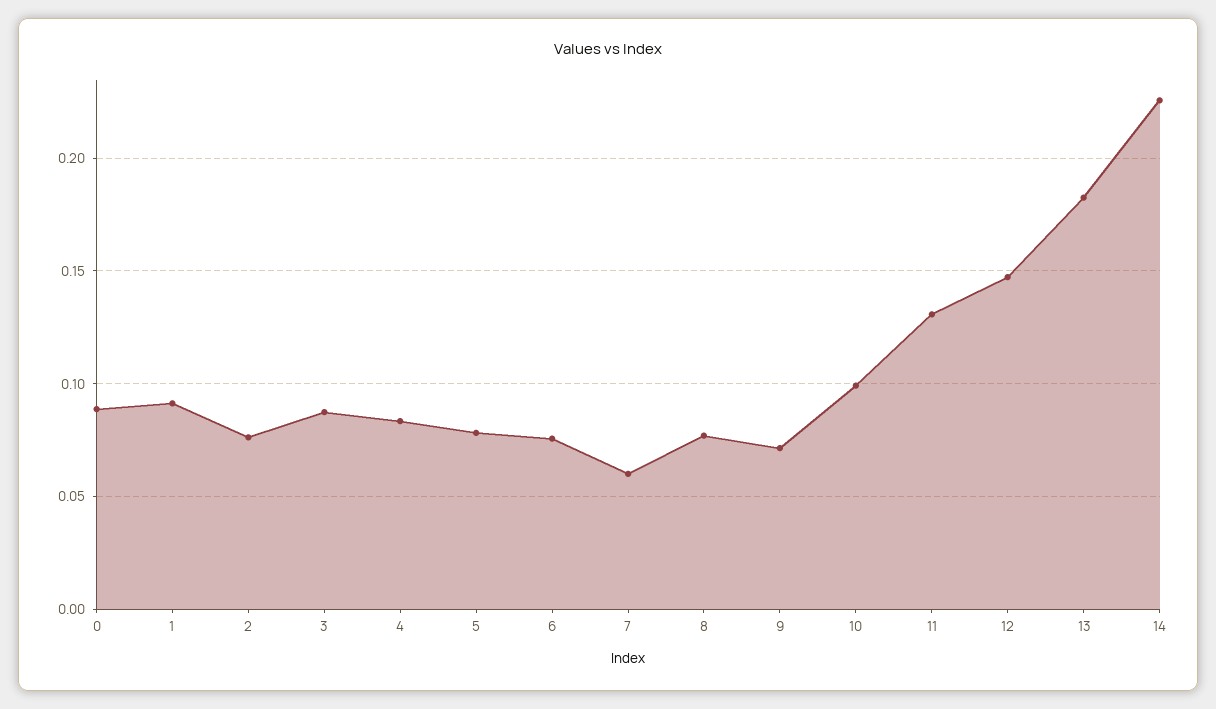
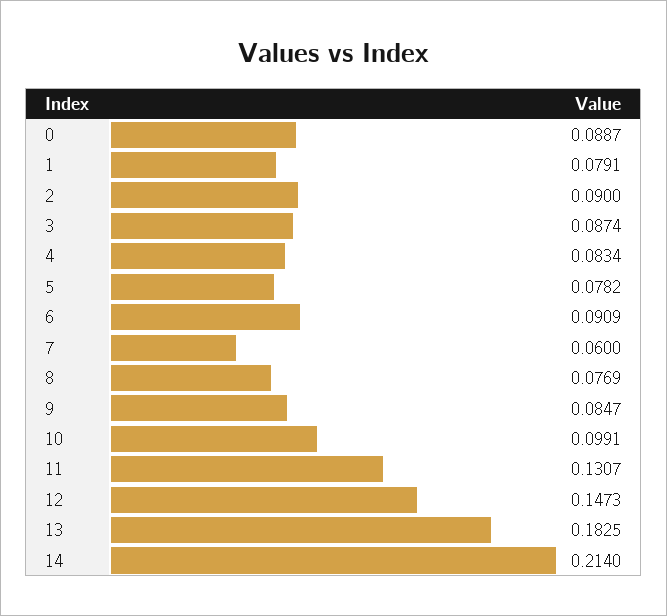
1: 0.09 -> 0.0791
2: 0.075 -> 0.09
6: 0.075 -> 0.0909
9: 0.07 -> 0.0847
14: 0.225 -> 0.214

